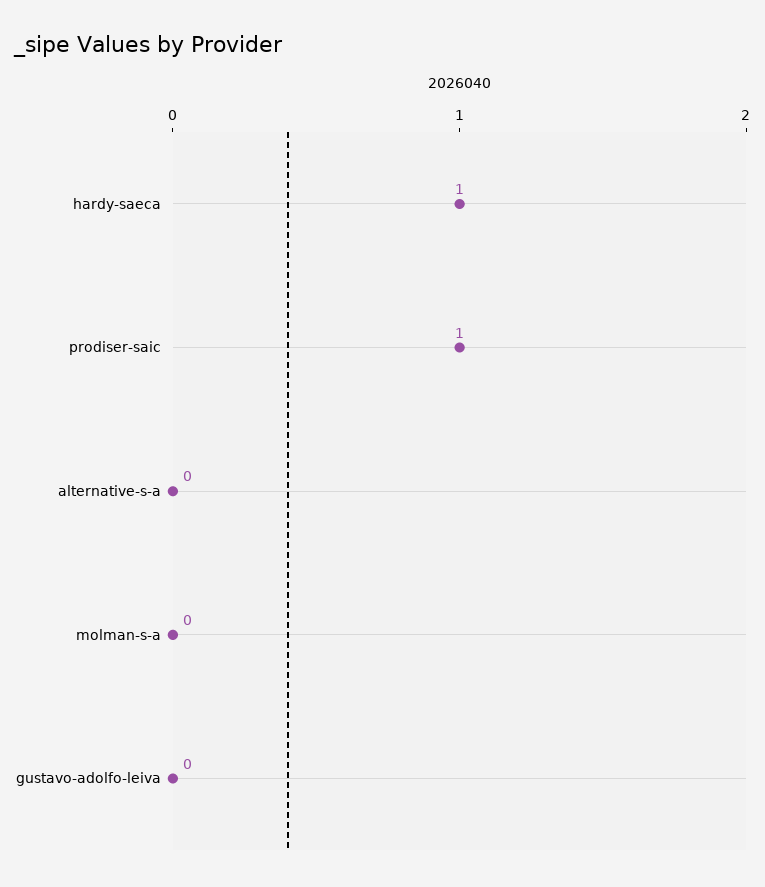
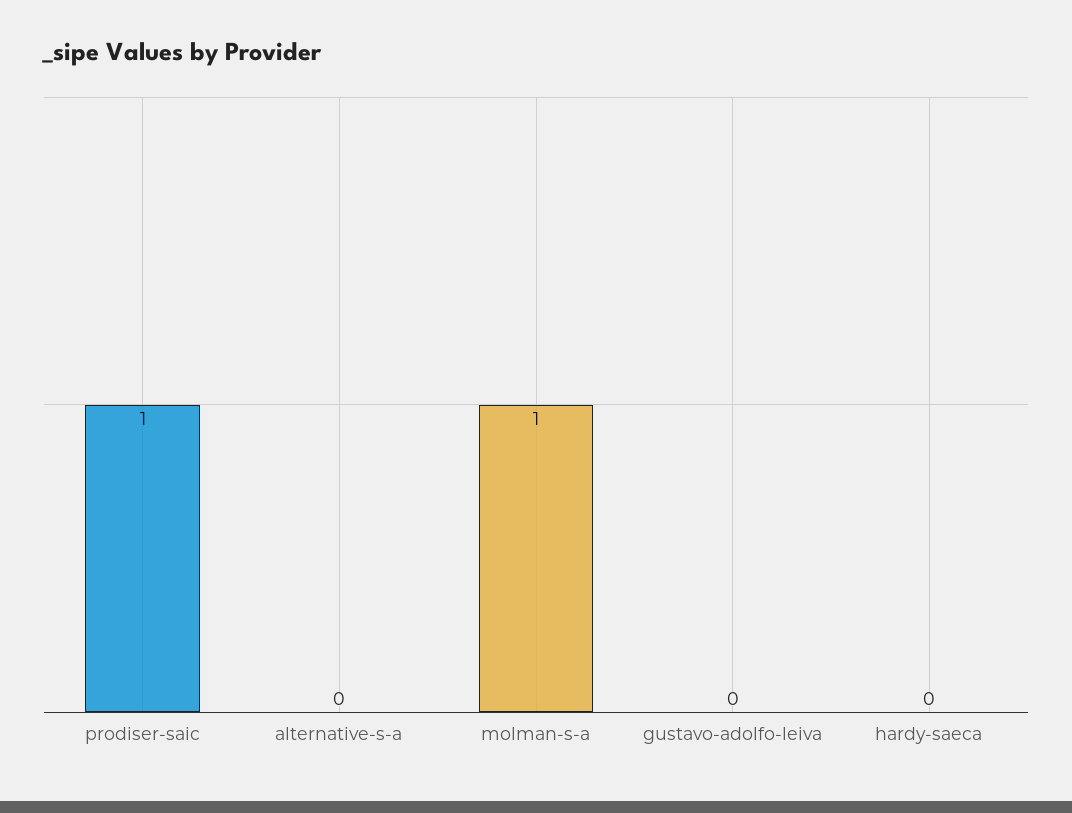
hardy-saeca: 1 -> 0
molman-s-a: 0 -> 1

